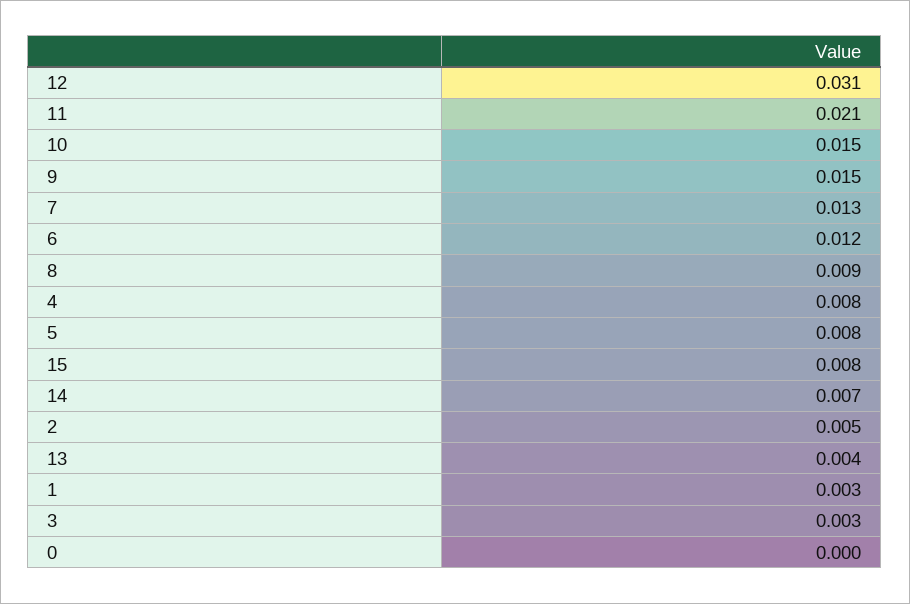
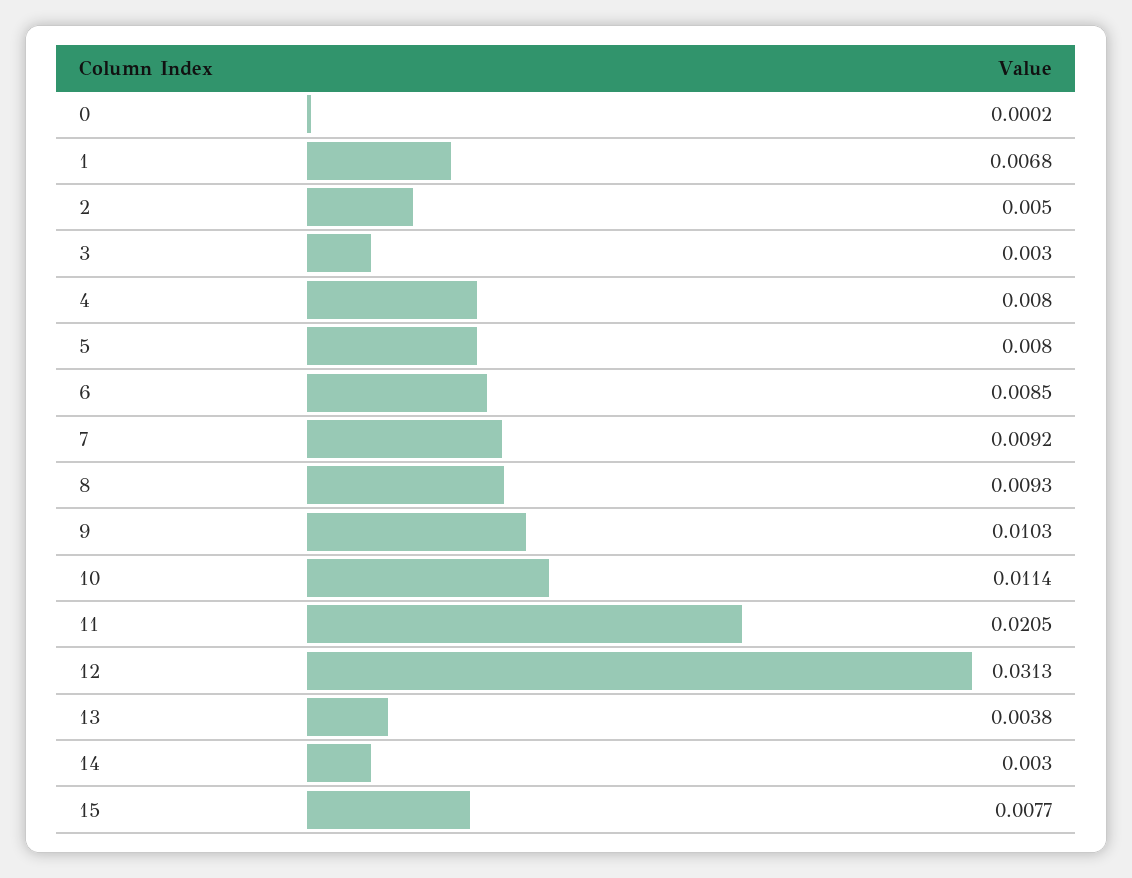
10: 0.015 -> 0.0114
9: 0.015 -> 0.0103
7: 0.013 -> 0.0092
6: 0.012 -> 0.0085
14: 0.007 -> 0.003
1: 0.003 -> 0.0068

